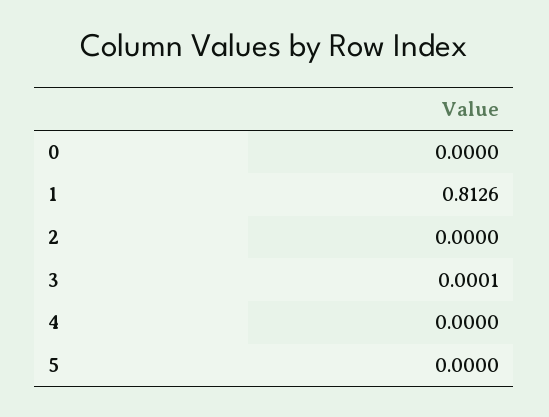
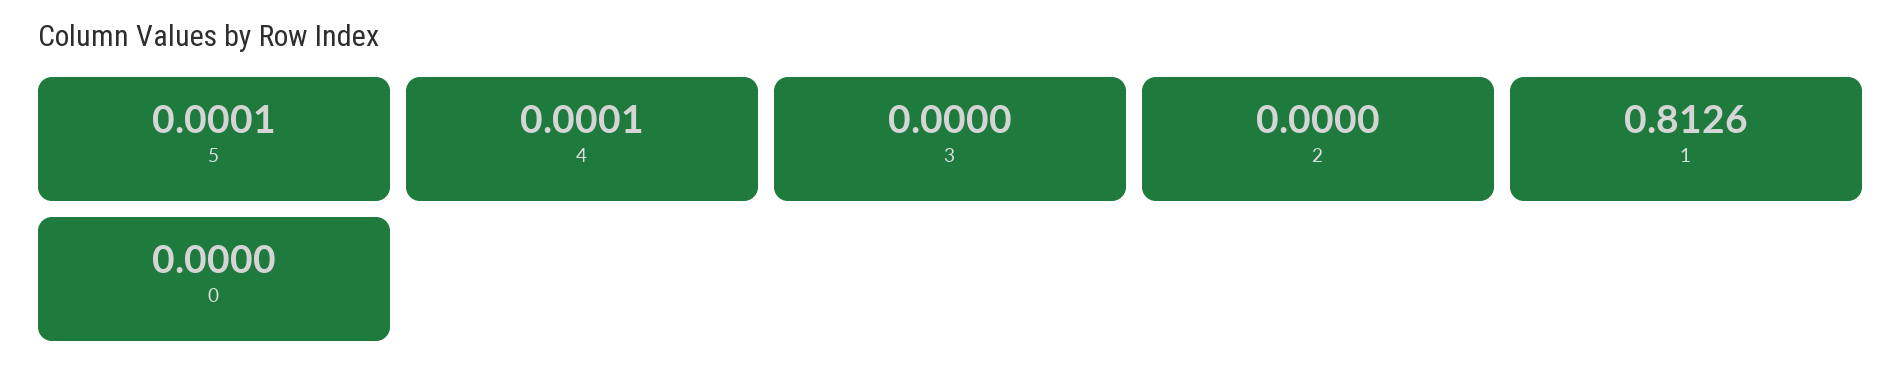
3: 0.0001 -> 0
4: 0 -> 0.0001
5: 0 -> 0.0001

